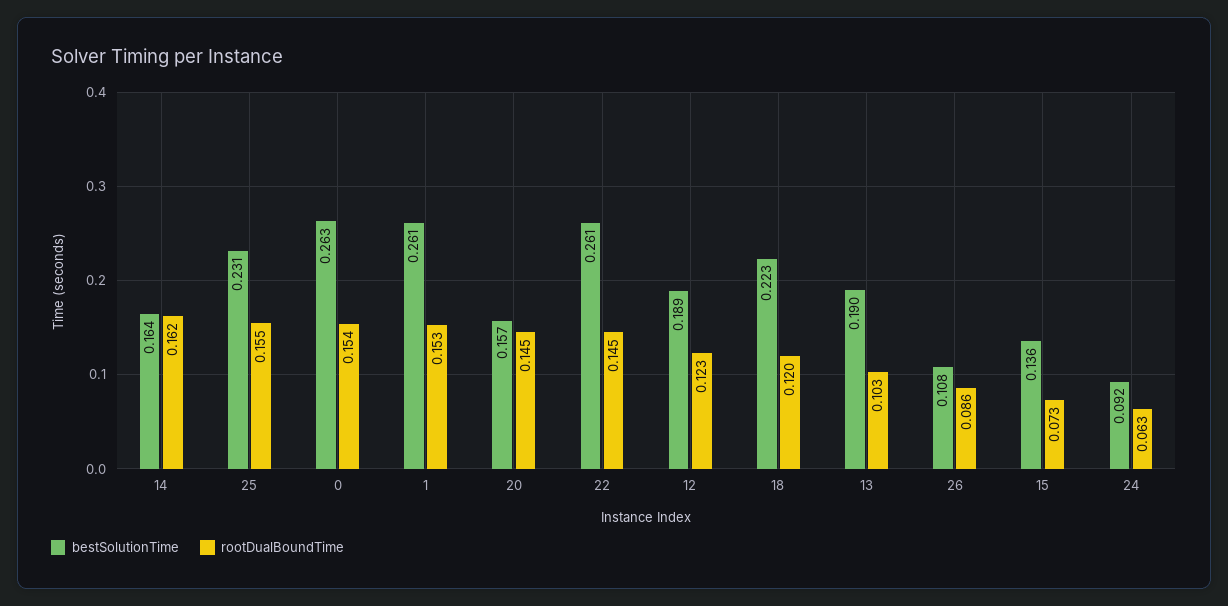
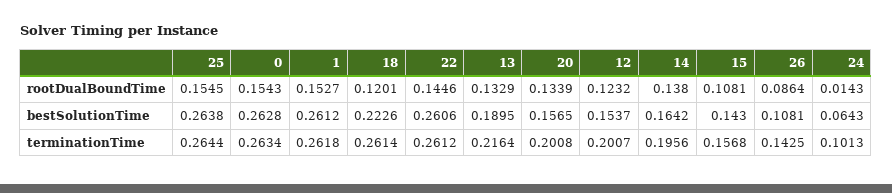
rootDualBoundTime, 14: 0.162 -> 0.138
bestSolutionTime, 25: 0.231 -> 0.2638
rootDualBoundTime, 20: 0.145 -> 0.1339
bestSolutionTime, 12: 0.189 -> 0.1537
rootDualBoundTime, 13: 0.103 -> 0.1329
bestSolutionTime, 15: 0.136 -> 0.143
rootDualBoundTime, 15: 0.073 -> 0.1081
bestSolutionTime, 24: 0.092 -> 0.0643
rootDualBoundTime, 24: 0.063 -> 0.0143
terminationTime, 25: none -> 0.2644
terminationTime, 0: none -> 0.2634
terminationTime, 1: none -> 0.2618
terminationTime, 18: none -> 0.2614
terminationTime, 22: none -> 0.2612
terminationTime, 13: none -> 0.2164
terminationTime, 20: none -> 0.2008
terminationTime, 12: none -> 0.2007
terminationTime, 14: none -> 0.1956
terminationTime, 15: none -> 0.1568
terminationTime, 26: none -> 0.1425
terminationTime, 24: none -> 0.1013

